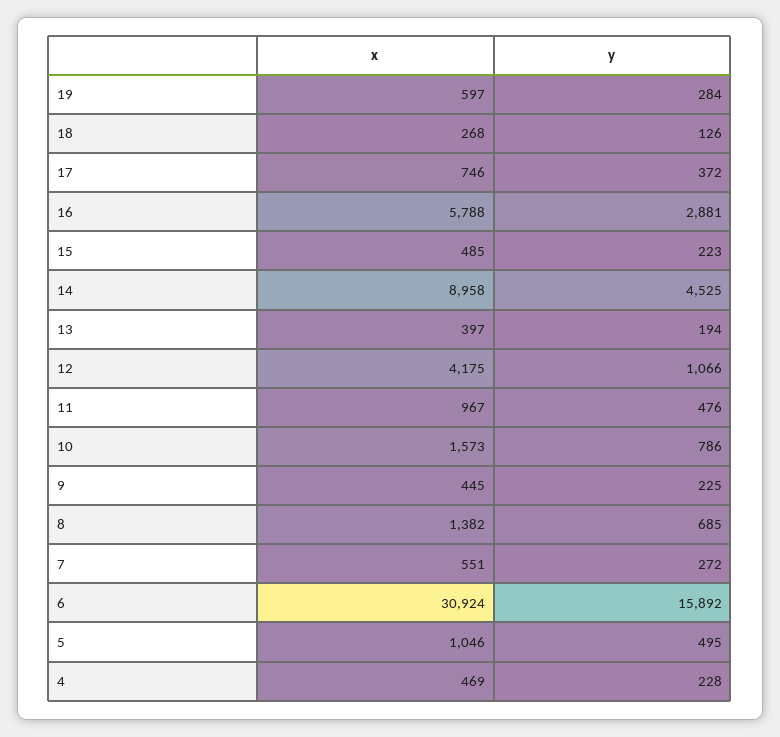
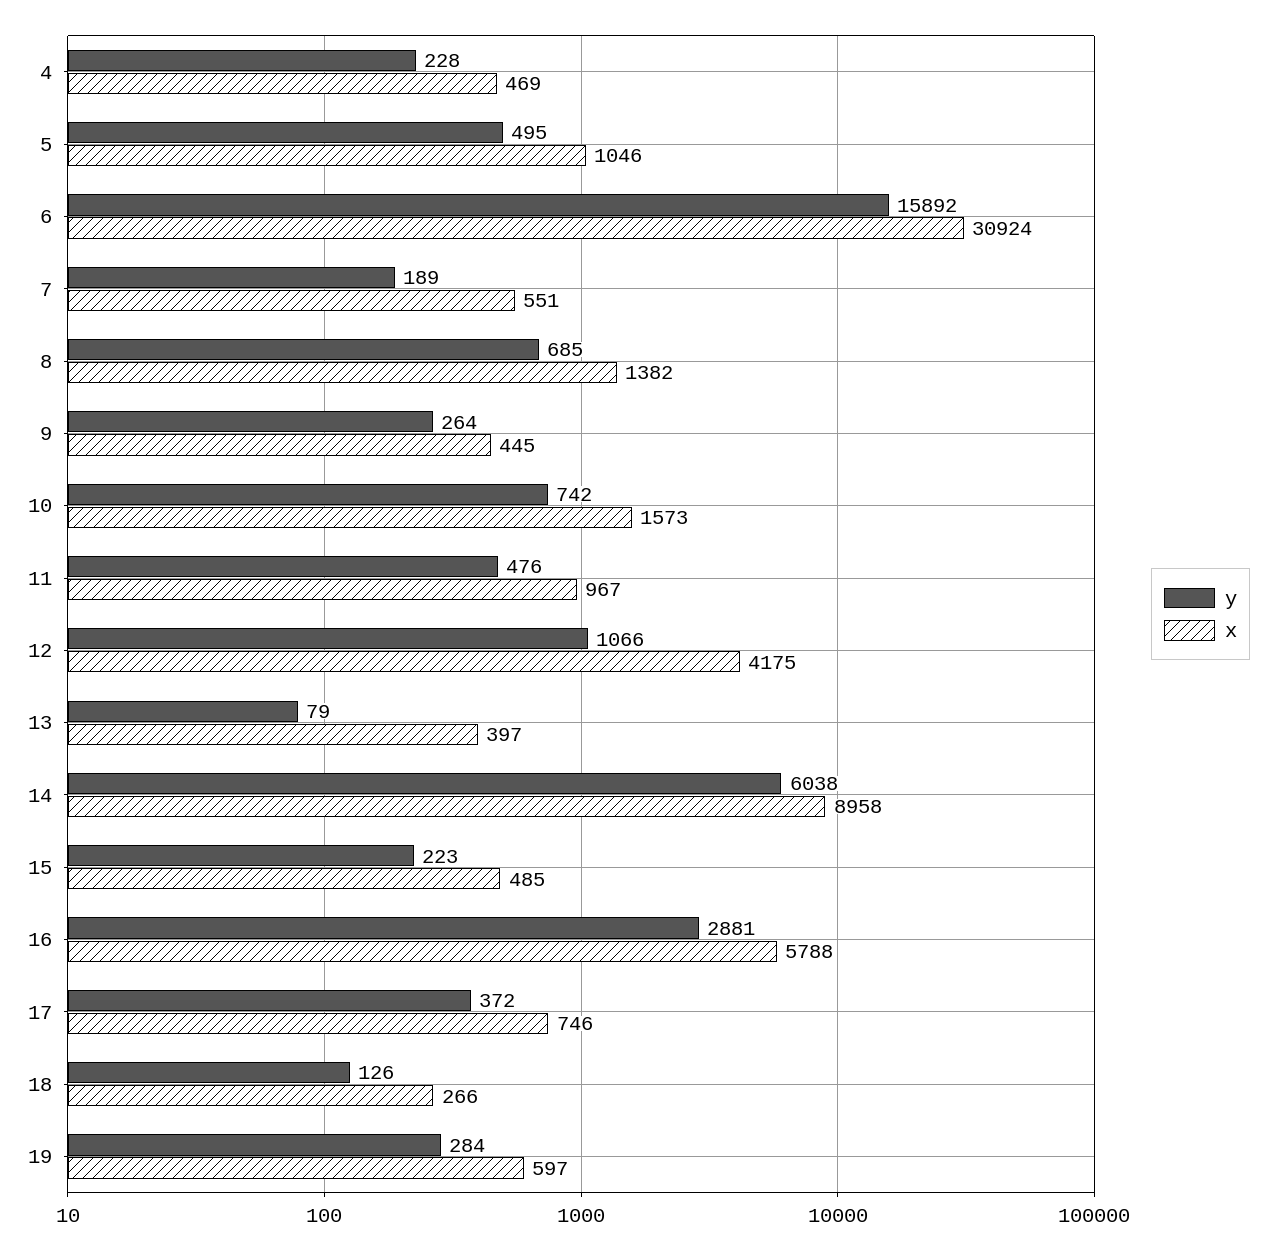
x, 18: 268 -> 266
y, 14: 4525 -> 6038
y, 13: 194 -> 79
y, 10: 786 -> 742
y, 9: 225 -> 264
y, 7: 272 -> 189

